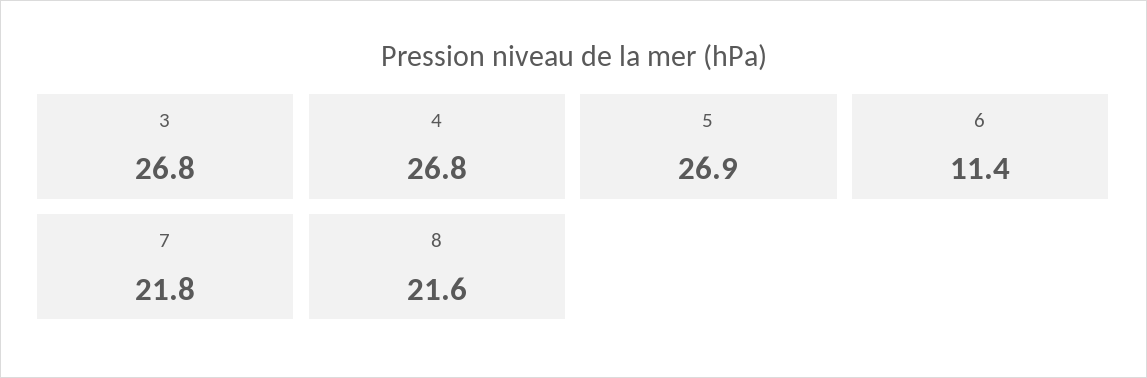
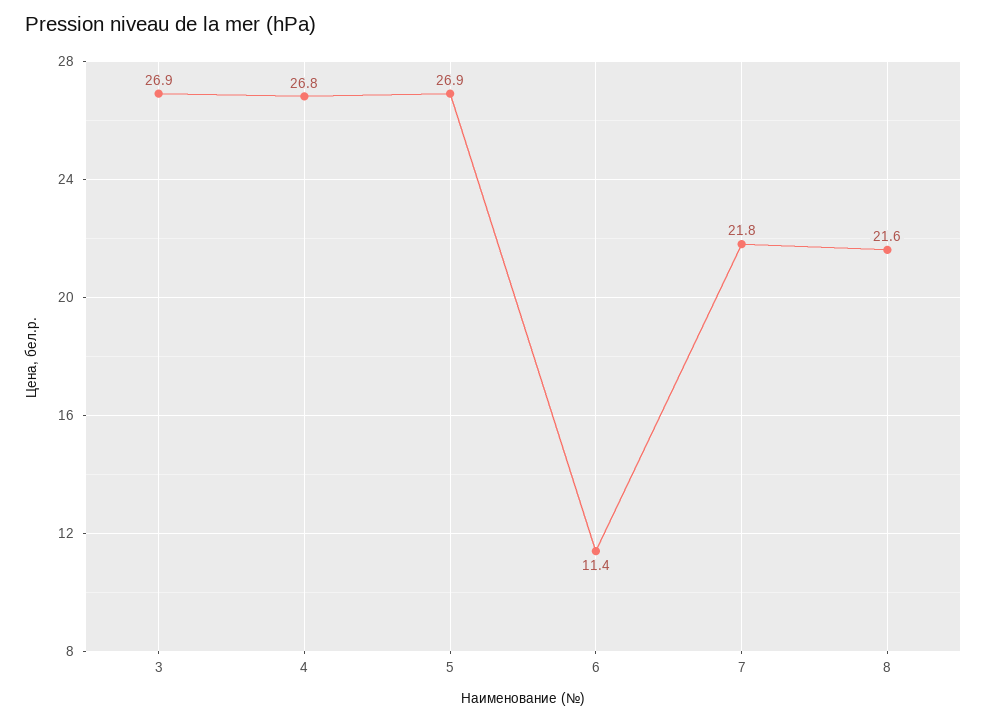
3: 26.8 -> 26.9

